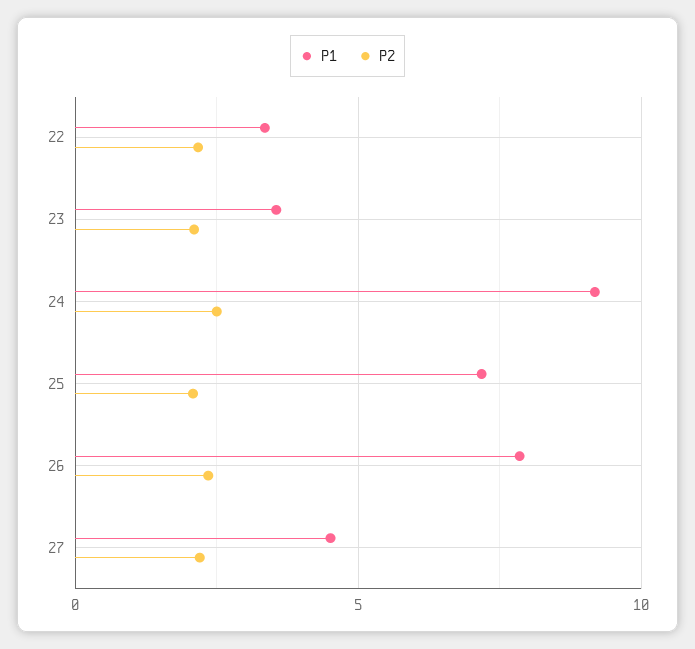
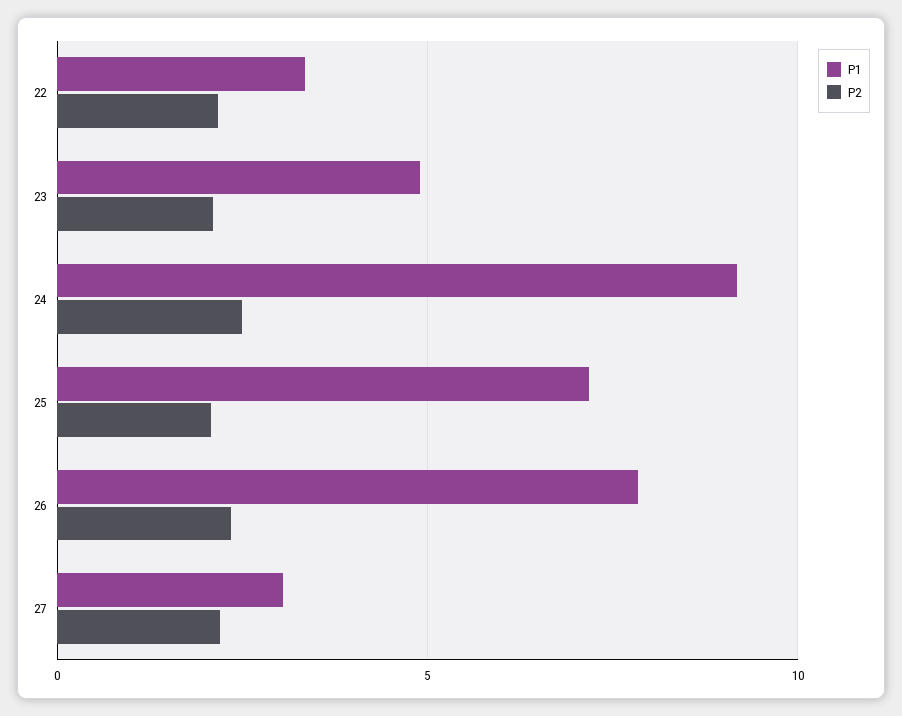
P1, 23: 3.5 -> 5
P1, 27: 4.5 -> 3

